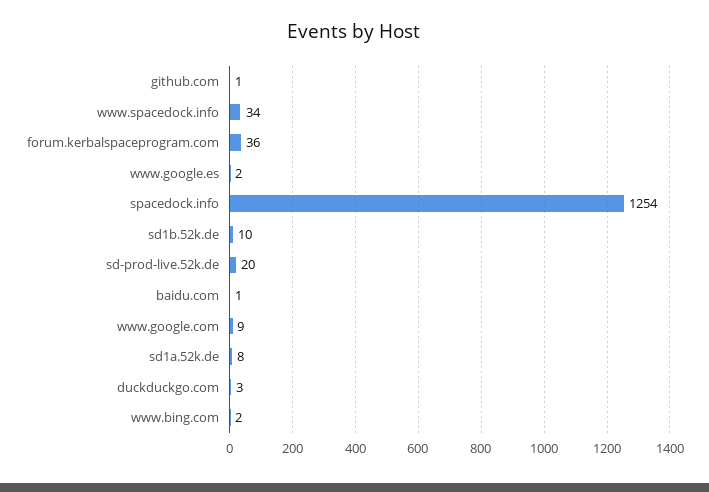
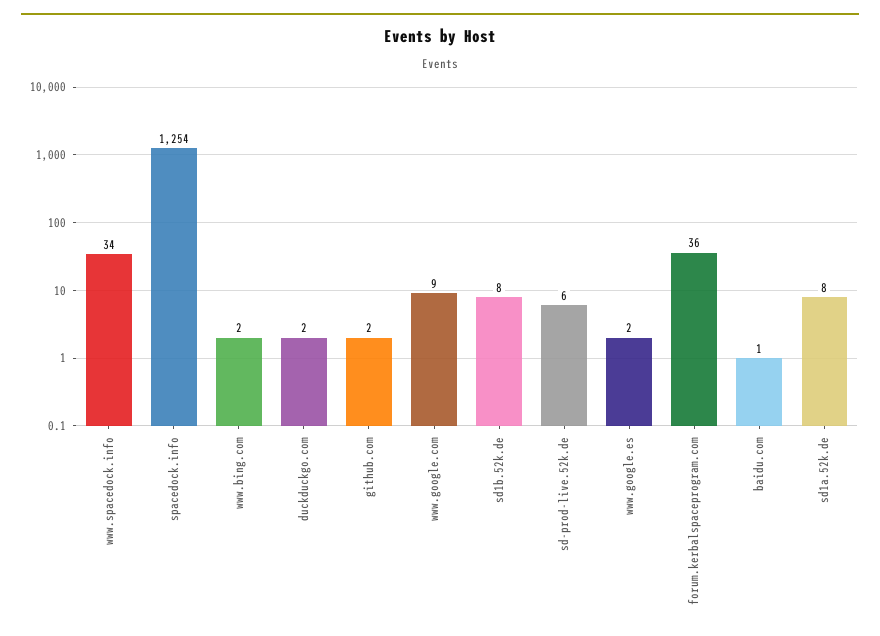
github.com: 1 -> 2
sd1b.52k.de: 10 -> 8
sd-prod-live.52k.de: 20 -> 6
duckduckgo.com: 3 -> 2

